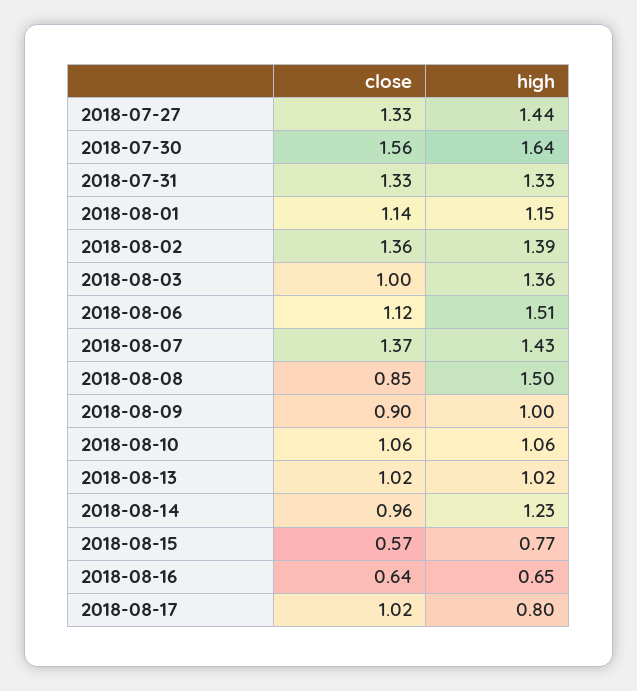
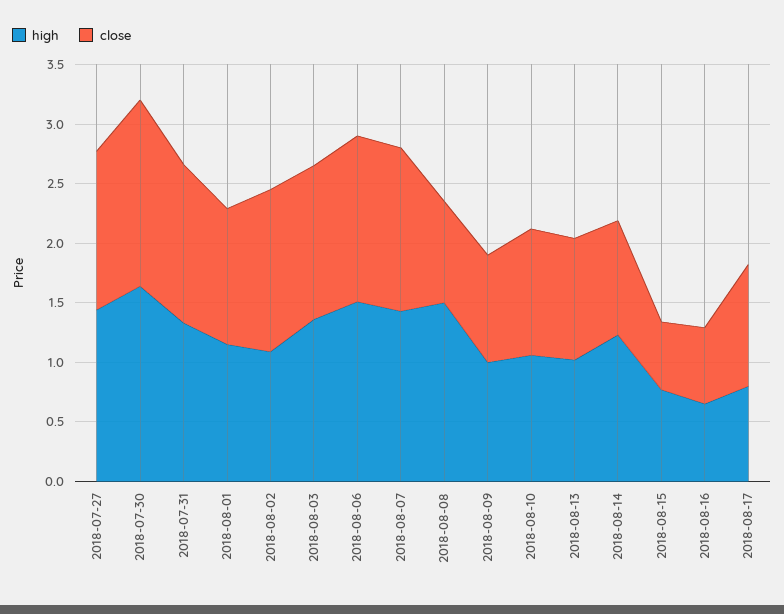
high, 2018-08-02: 1.39 -> 1.1
close, 2018-08-03: 1 -> 1.3
close, 2018-08-06: 1.12 -> 1.4

